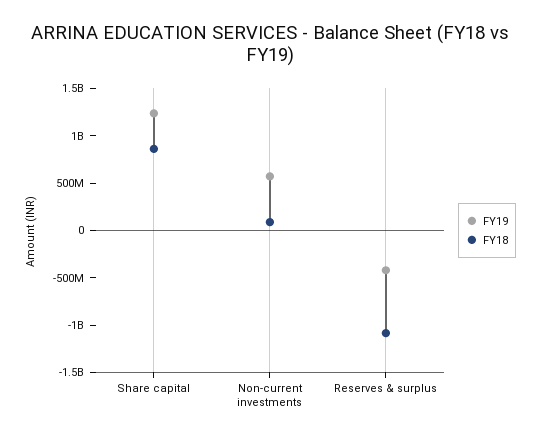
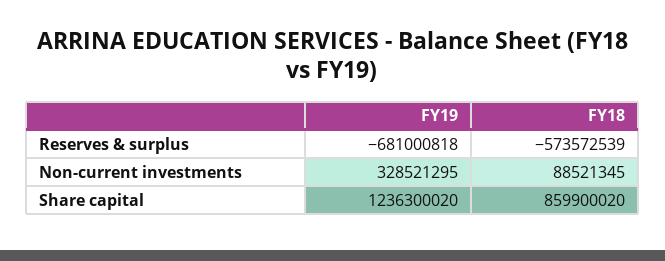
FY19, Non-current investments: 600000000 -> 328521295
FY19, Reserves & surplus: -400000000 -> -681000818
FY18, Reserves & surplus: -1100000000 -> -573572539

